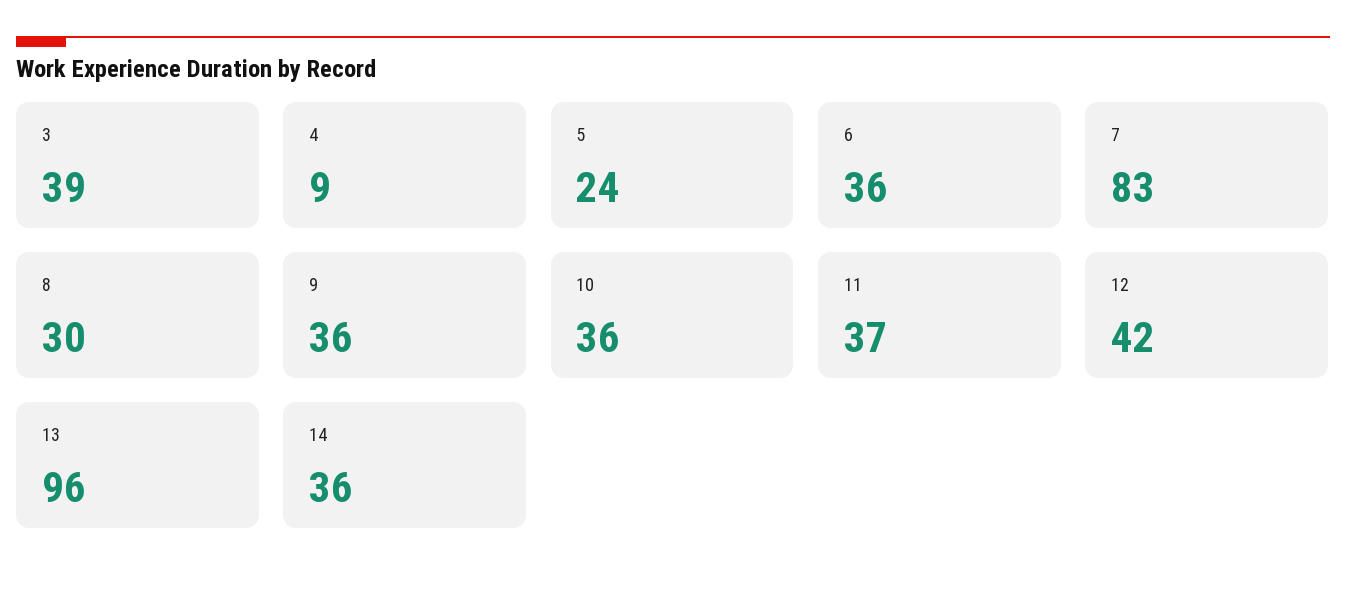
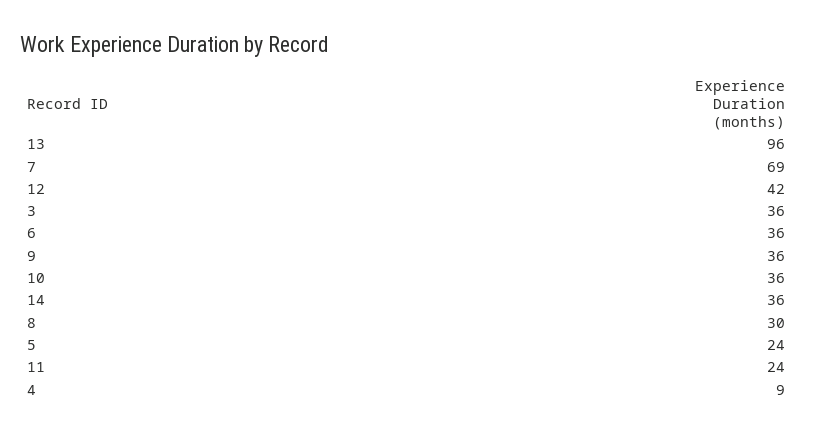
3: 39 -> 36
7: 83 -> 69
11: 37 -> 24

